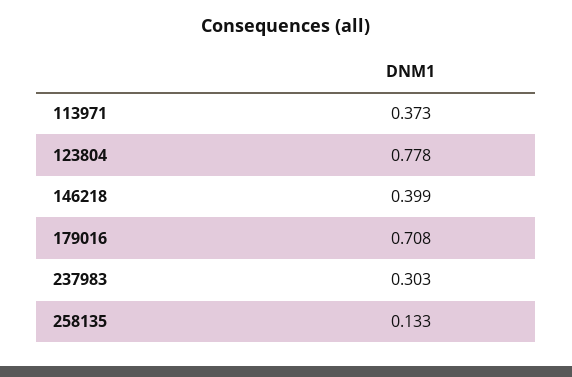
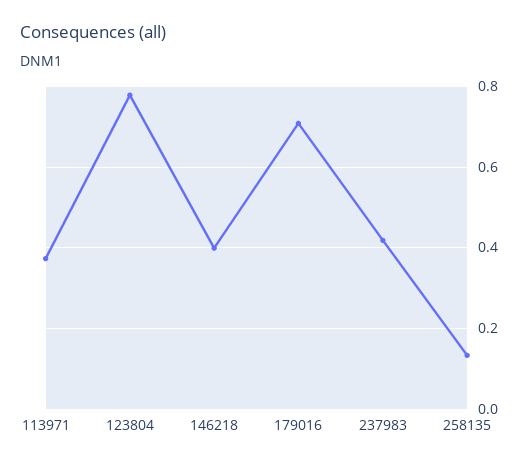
237983: 0.303 -> 0.42

